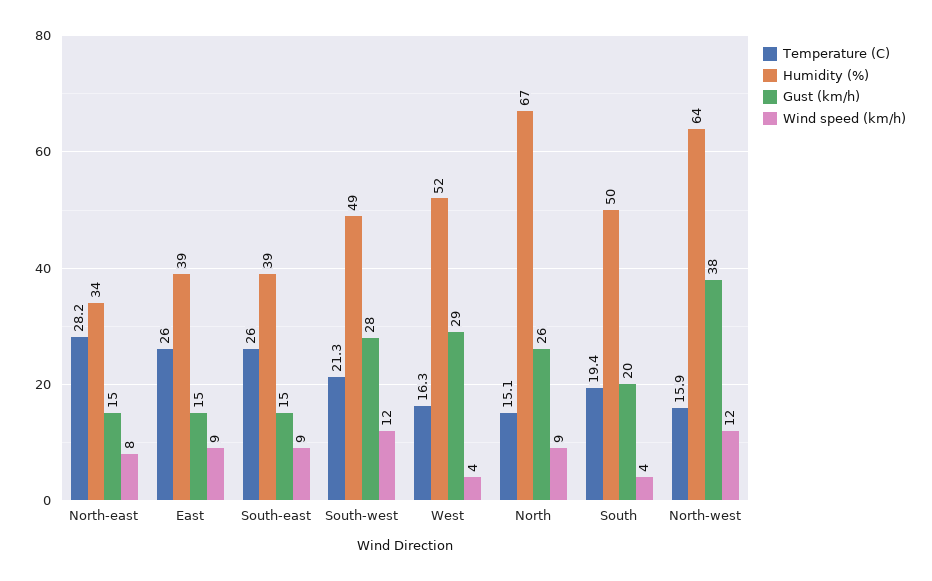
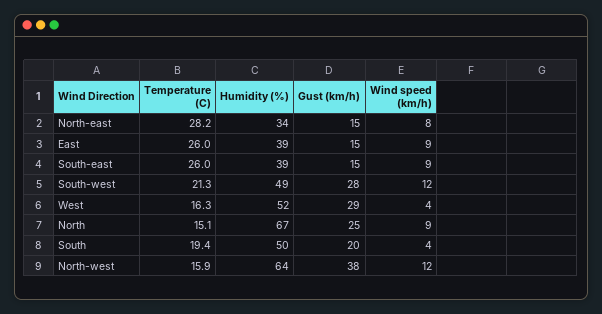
Gust (km/h), North: 26 -> 25

